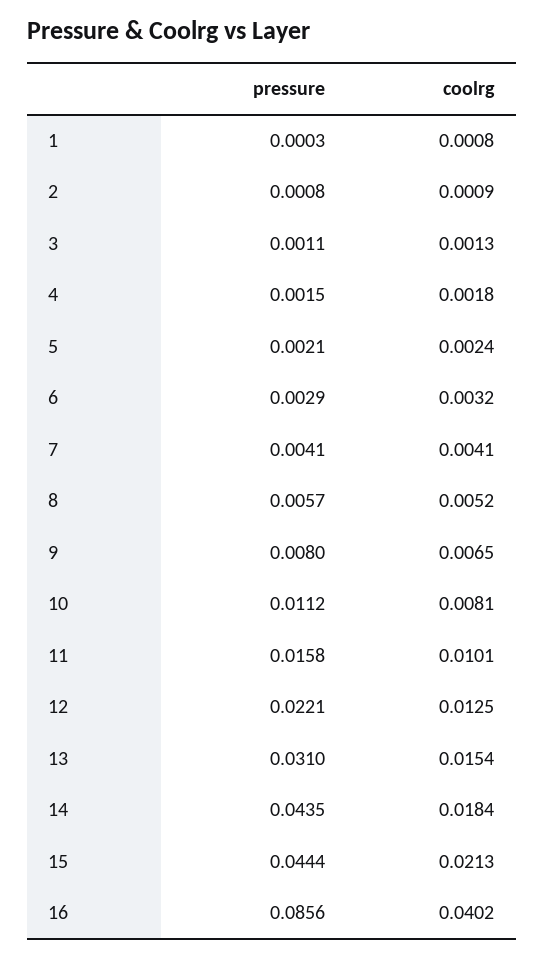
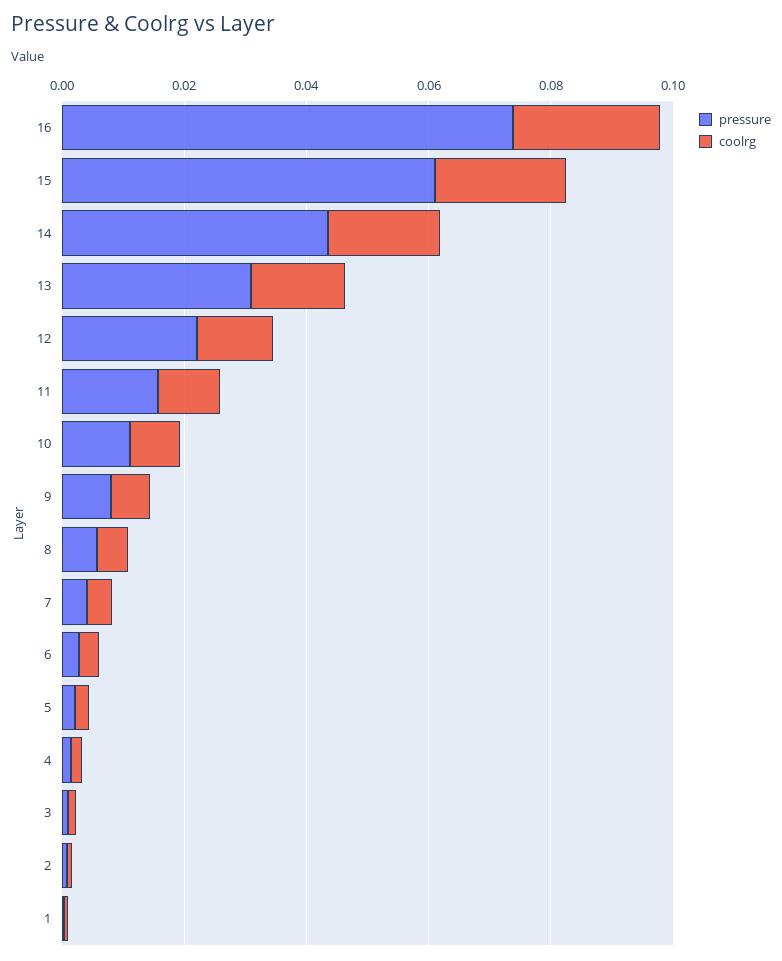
pressure, 15: 0.0444 -> 0.06
pressure, 16: 0.0856 -> 0.075
coolrg, 16: 0.0402 -> 0.025

